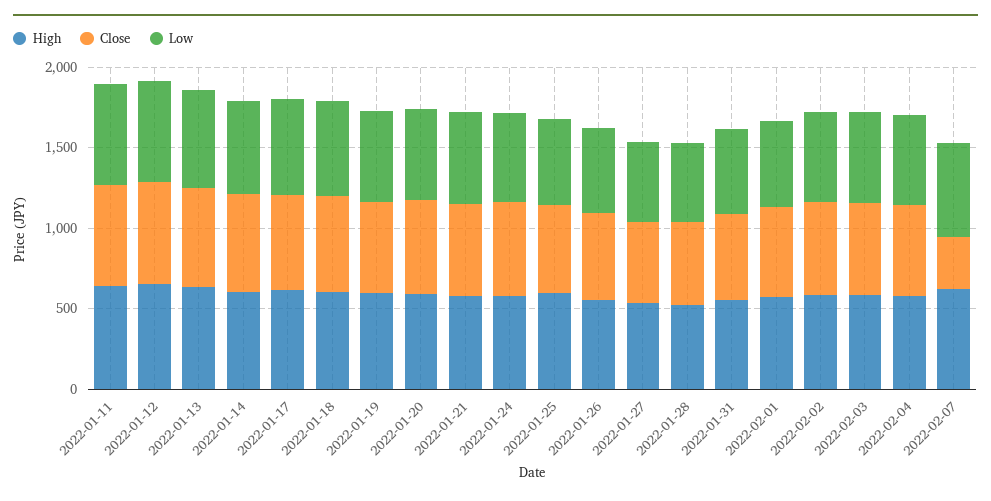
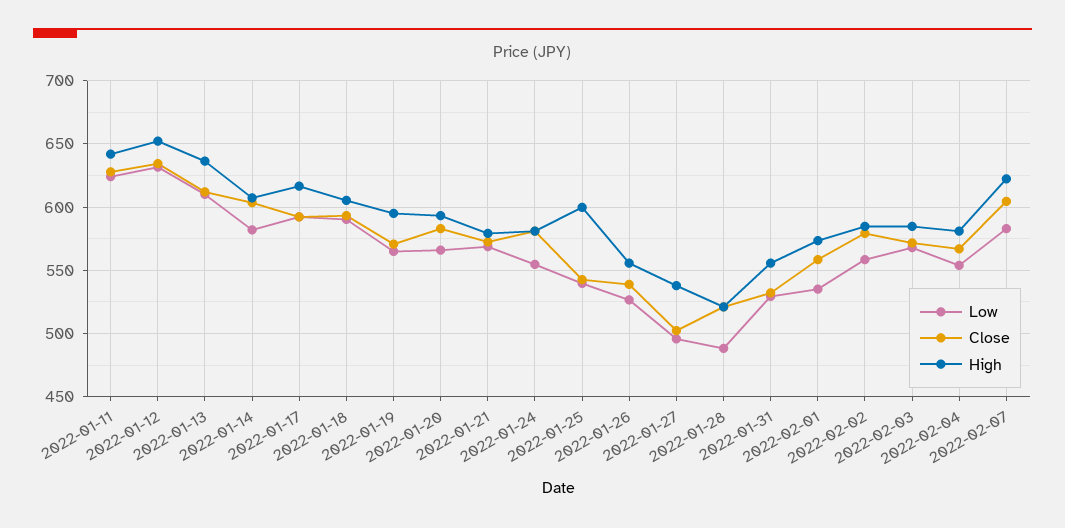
Close, 2022-02-07: 300 -> 605

